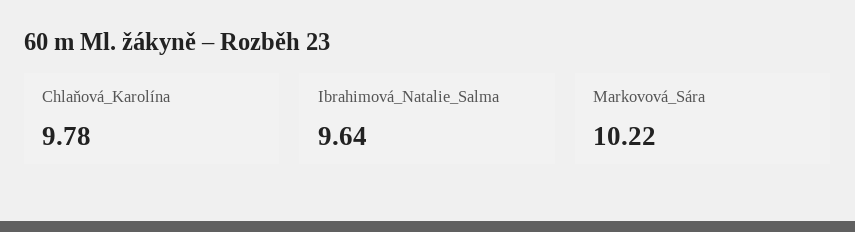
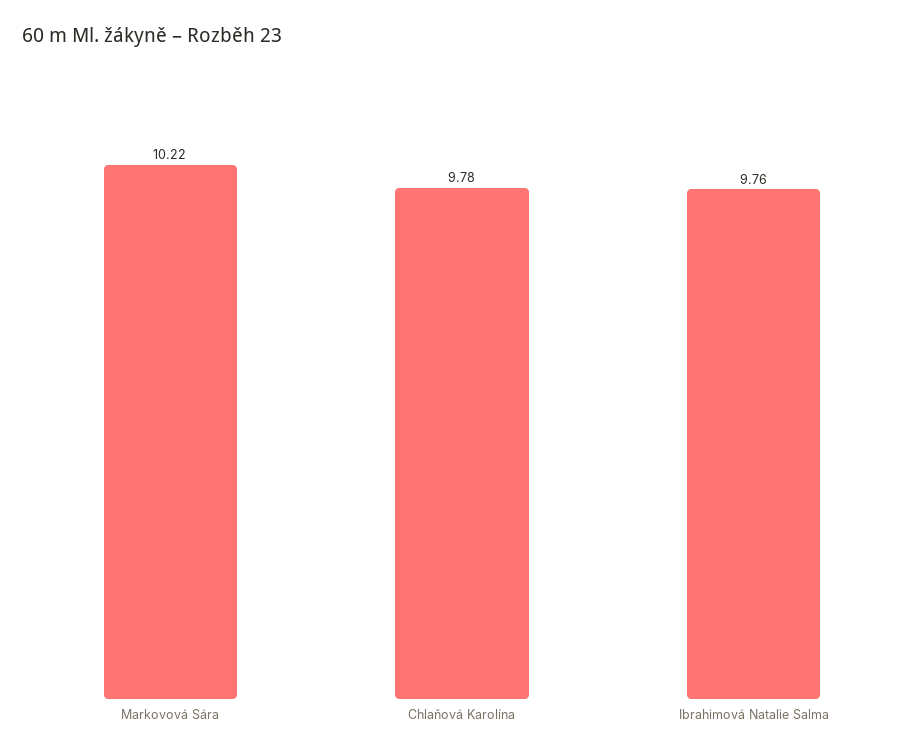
Ibrahimová_Natalie_Salma: 9.64 -> 9.76

